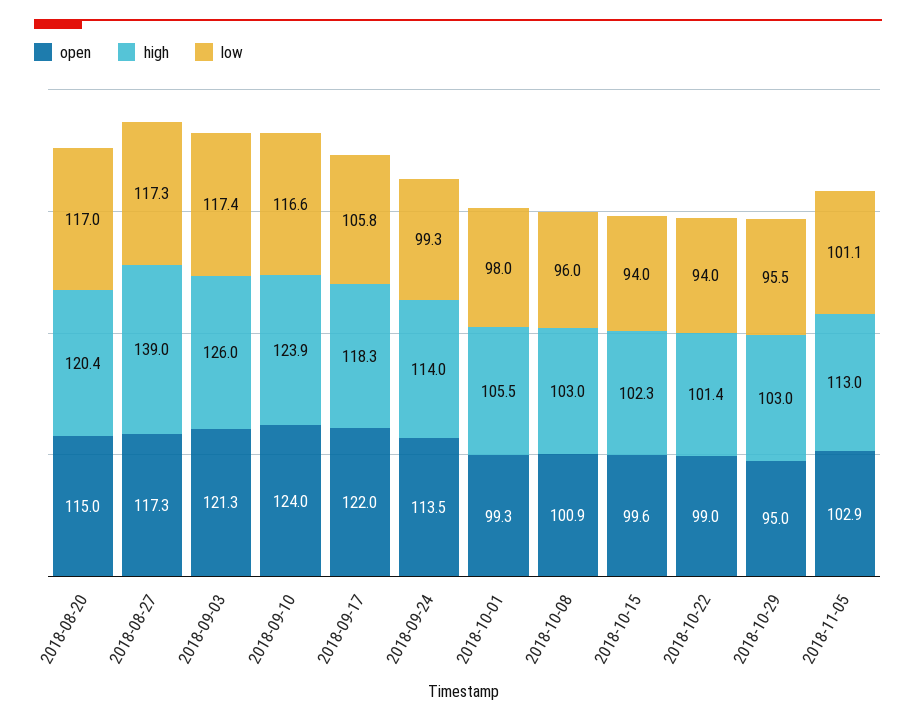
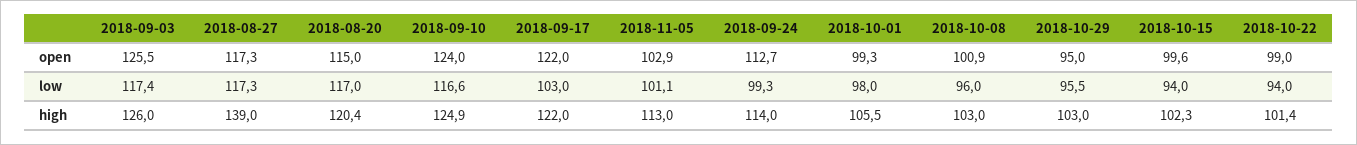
open, 2018-09-03: 121.3 -> 125.5
high, 2018-09-10: 123.9 -> 124.9
high, 2018-09-17: 118.3 -> 122
low, 2018-09-17: 105.8 -> 103
open, 2018-09-24: 113.5 -> 112.7

